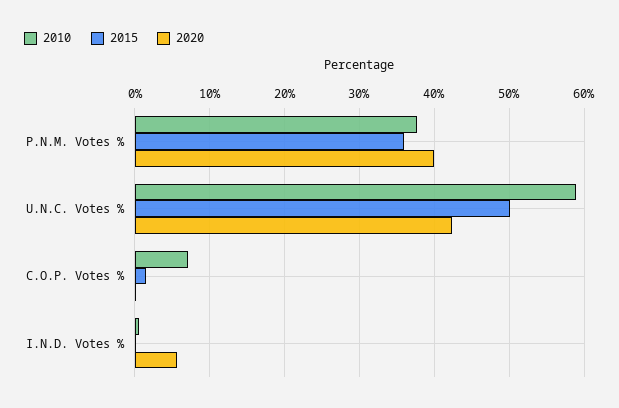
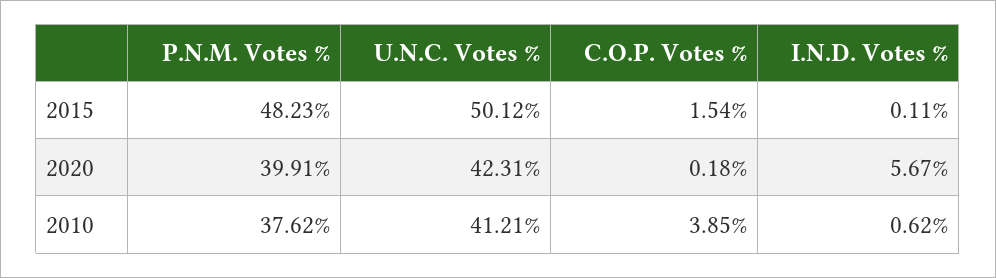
2015, P.N.M. Votes %: 36 -> 48.23
2010, U.N.C. Votes %: 59 -> 41.21
2010, C.O.P. Votes %: 7 -> 3.85

